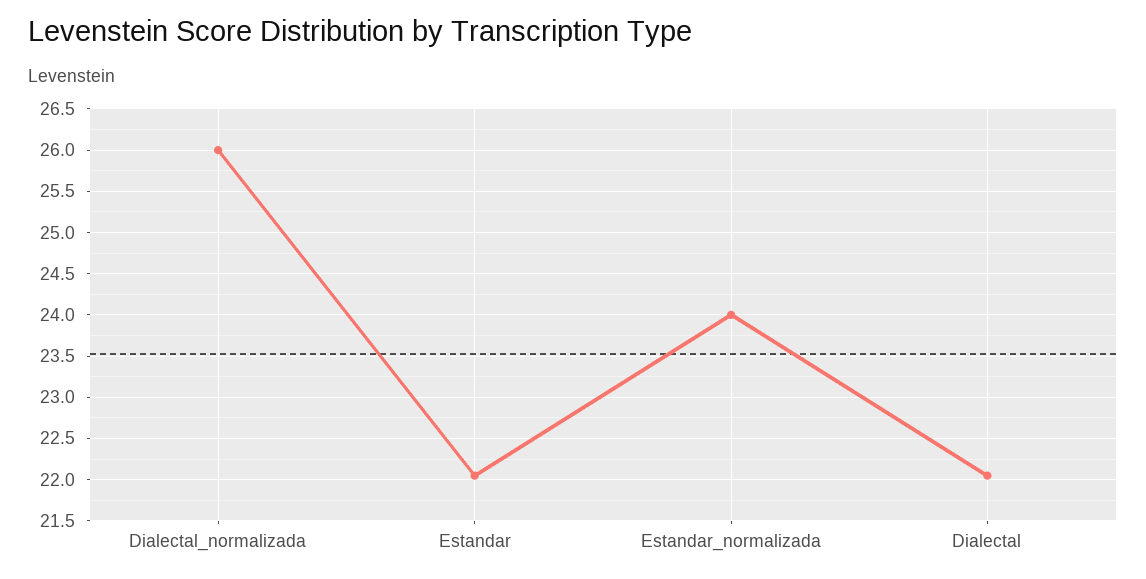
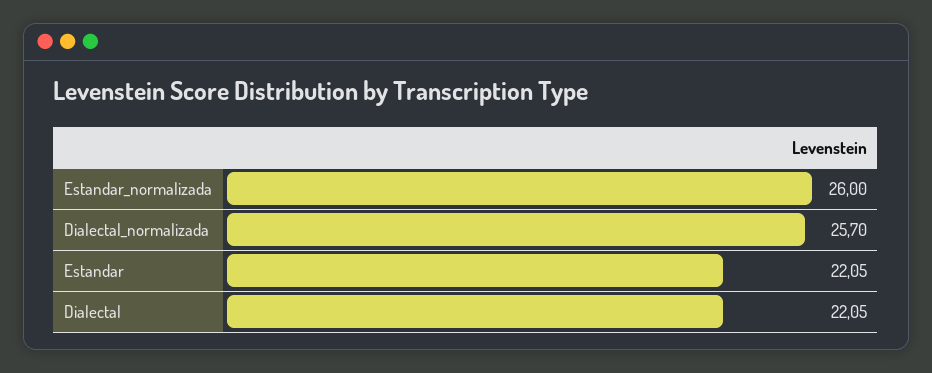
Dialectal_normalizada: 26 -> 25.7
Estandar_normalizada: 24 -> 26

